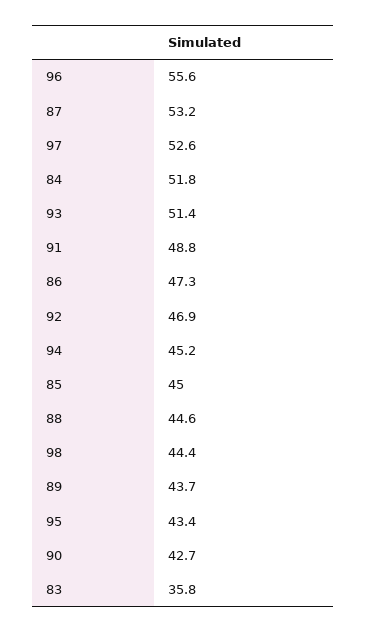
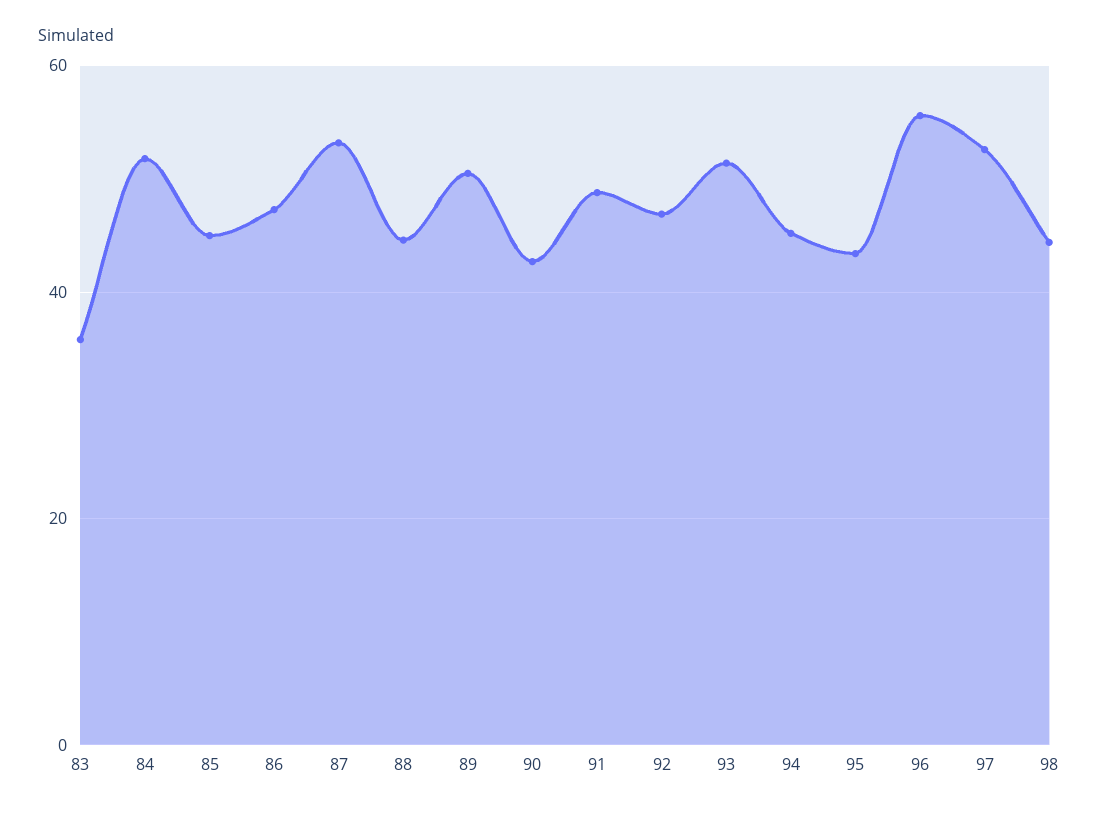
89: 43.7 -> 50

